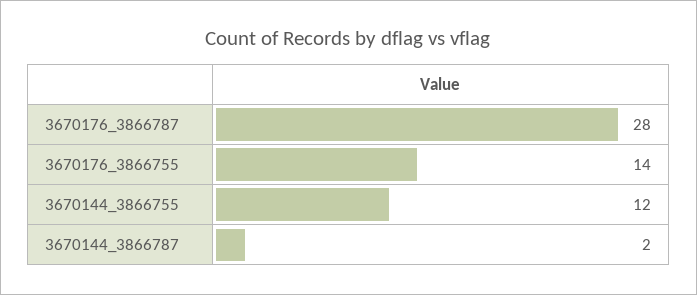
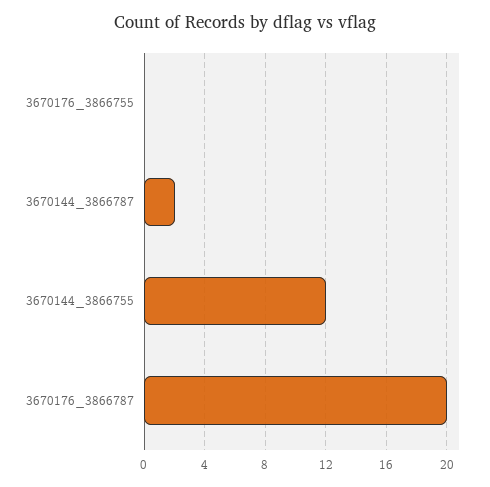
3670176_3866787: 28 -> 20
3670176_3866755: 14 -> 0

